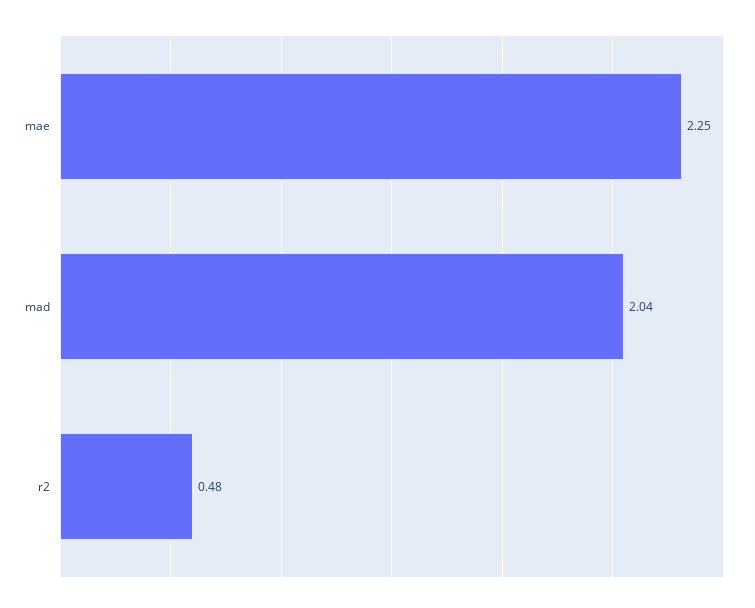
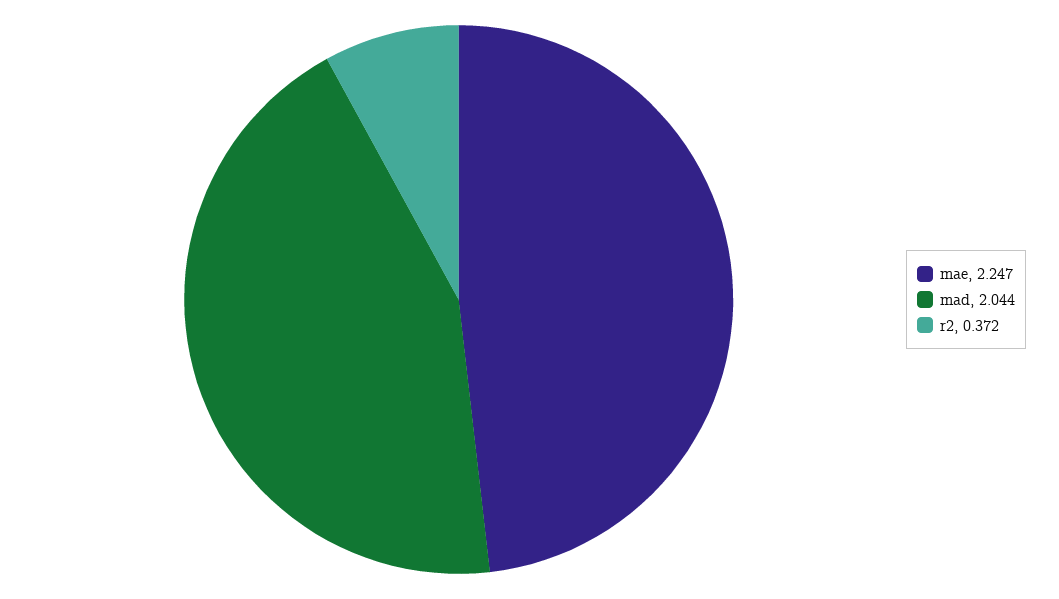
r2: 0.48 -> 0.372

